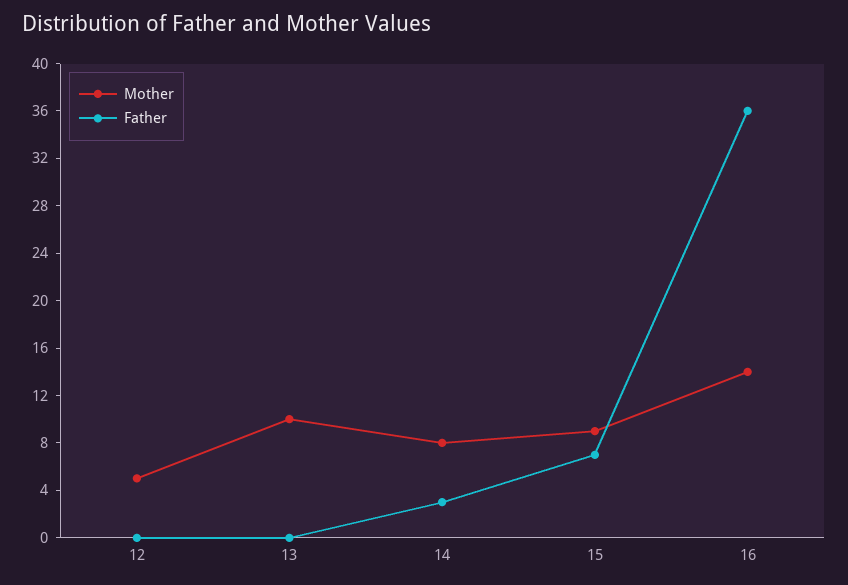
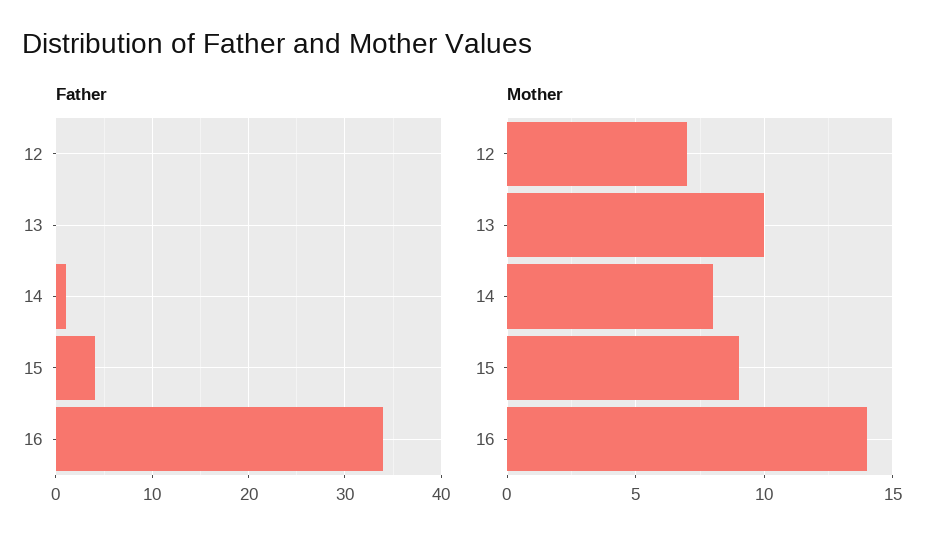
Mother, 12: 5 -> 7
Father, 14: 3 -> 1
Father, 15: 7 -> 4
Father, 16: 36 -> 34

